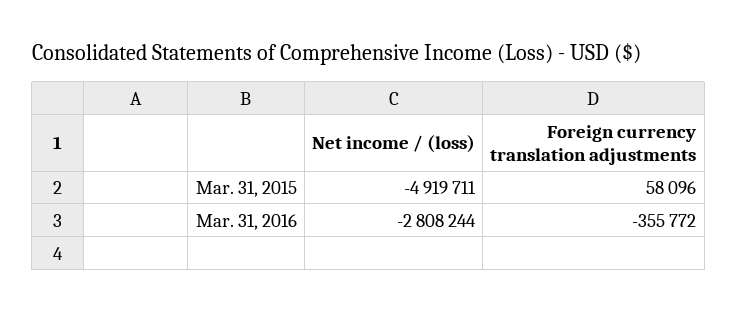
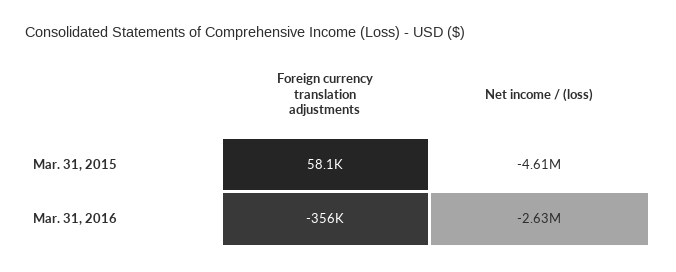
Net income / (loss), Mar. 31, 2015: -4919711 -> -4610000
Net income / (loss), Mar. 31, 2016: -2808244 -> -2630000

